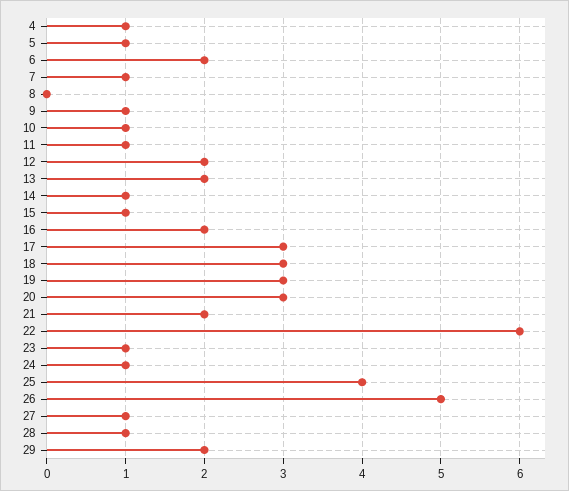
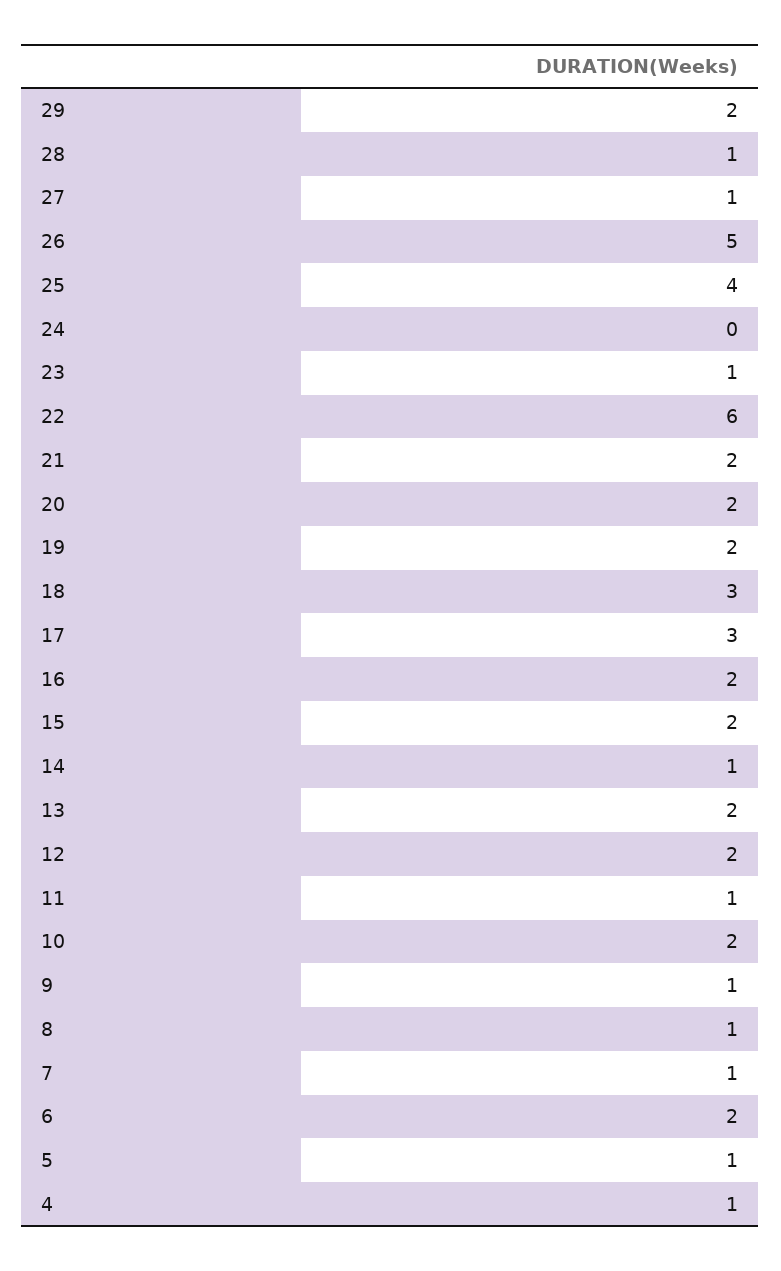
8: 0 -> 1
10: 1 -> 2
15: 1 -> 2
19: 3 -> 2
20: 3 -> 2
24: 1 -> 0

